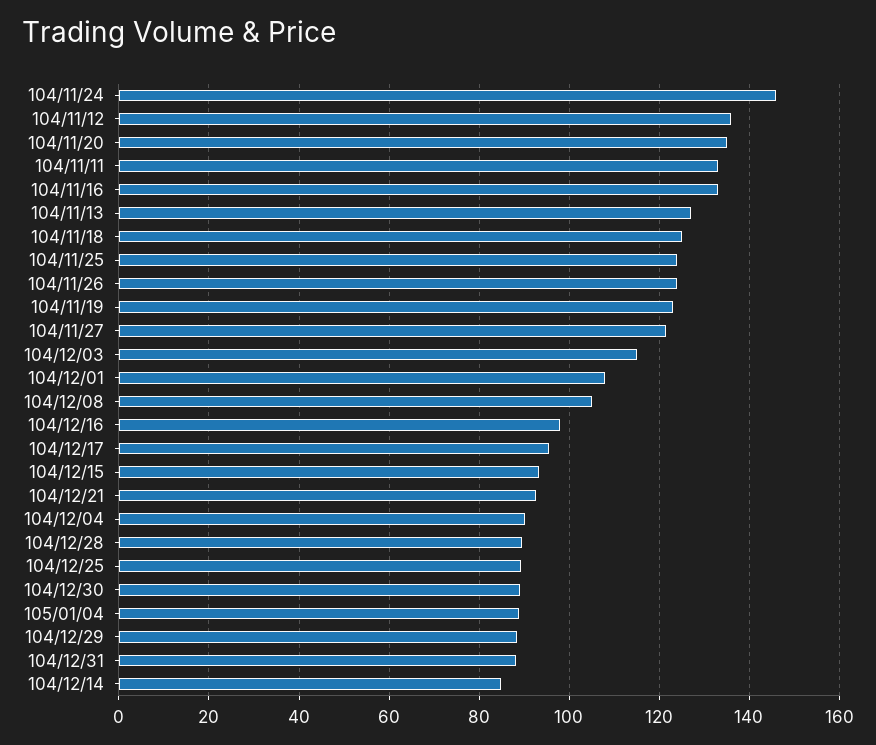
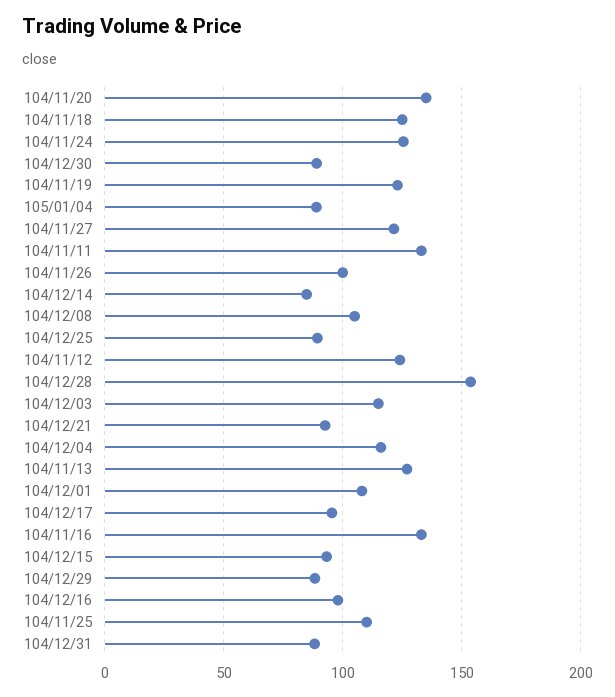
104/11/24: 146 -> 125
104/11/12: 136 -> 125
104/11/25: 124 -> 110
104/11/26: 124 -> 100
104/12/04: 90 -> 115
104/12/28: 90 -> 155

